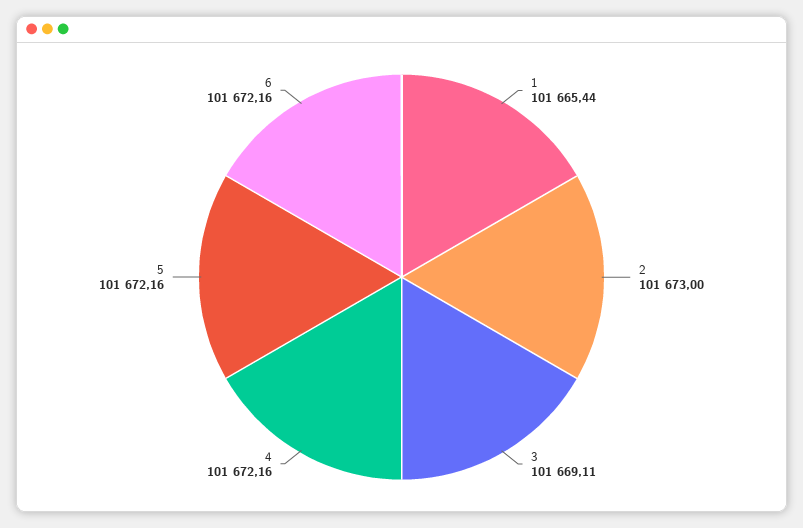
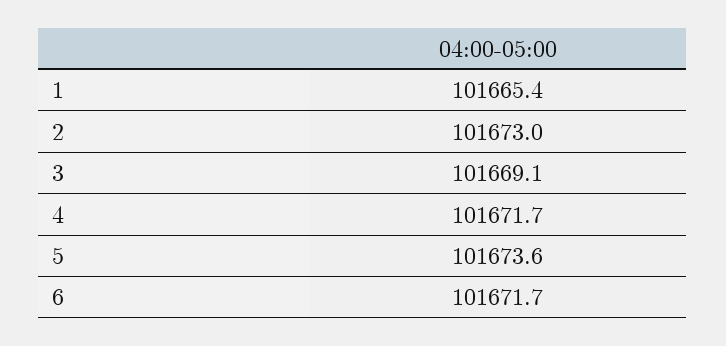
4: 101672.16 -> 101671.7
5: 101672.16 -> 101673.6
6: 101672.16 -> 101671.7

